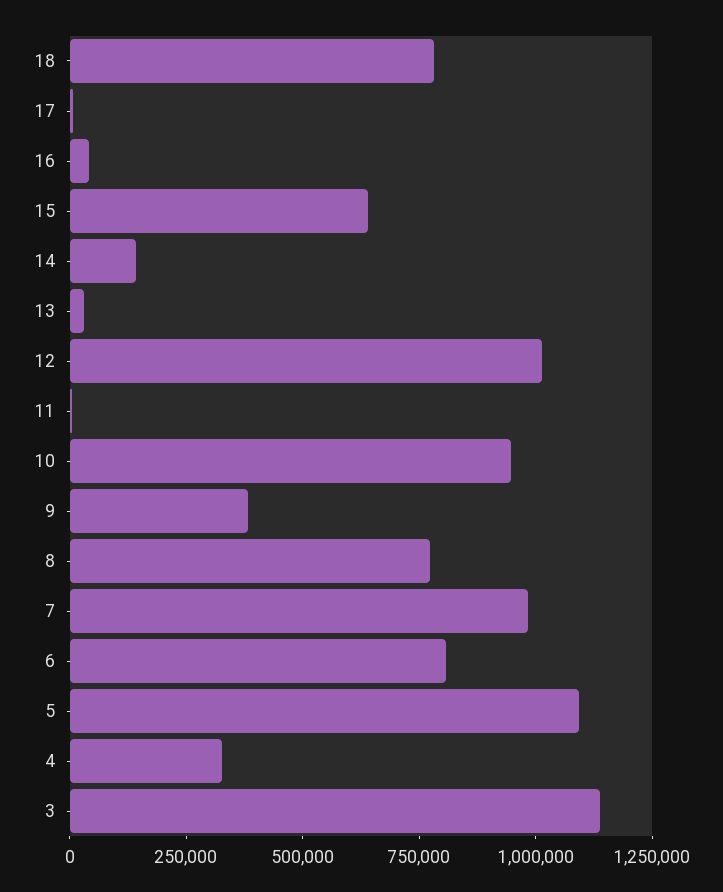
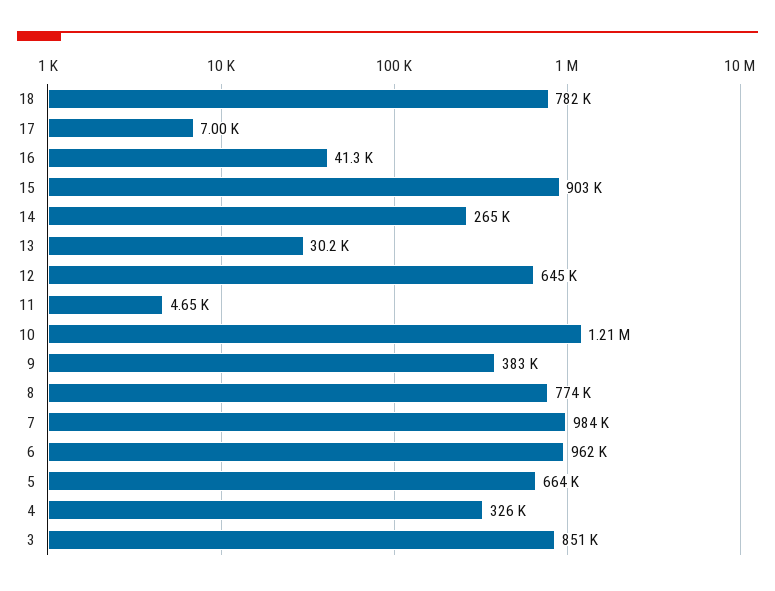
15: 650000 -> 903000
14: 150000 -> 265000
12: 1000000 -> 645000
10: 950000 -> 1210000
6: 800000 -> 962000
5: 1100000 -> 664000
3: 1150000 -> 851000

